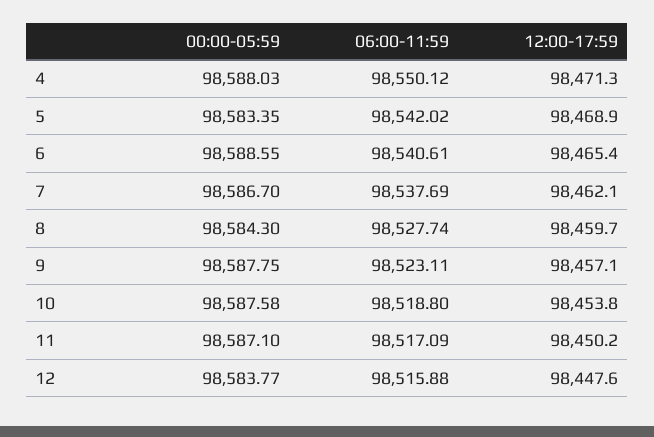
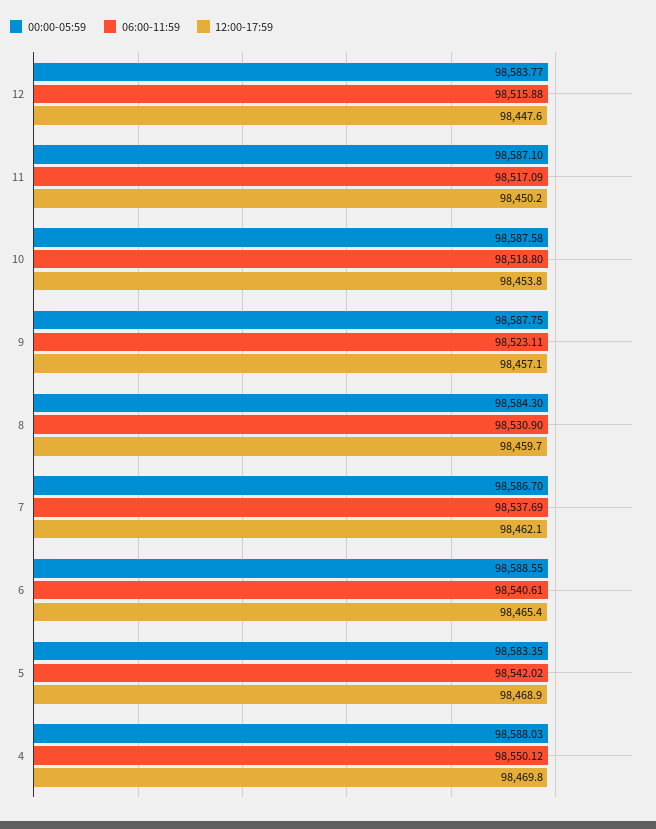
12:00-17:59, 4: 98471.3 -> 98469.8
06:00-11:59, 8: 98527.74 -> 98530.9

